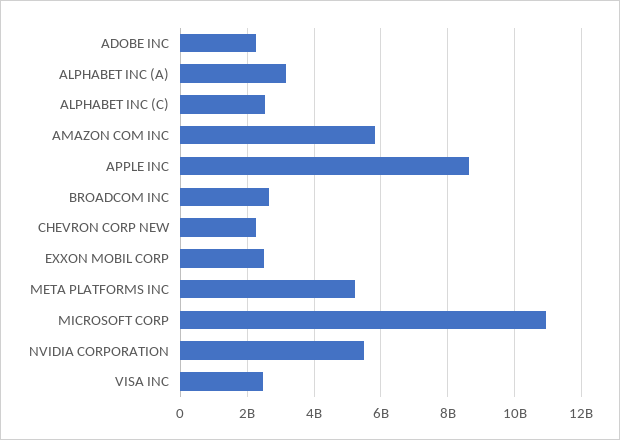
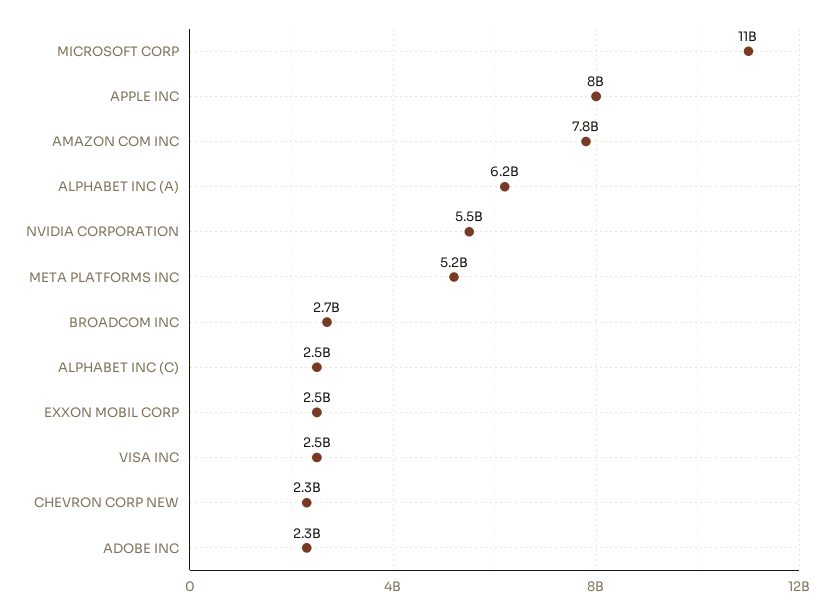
ALPHABET INC (A): 3200000000 -> 6200000000
AMAZON COM INC: 5800000000 -> 7800000000
APPLE INC: 8600000000 -> 8000000000

